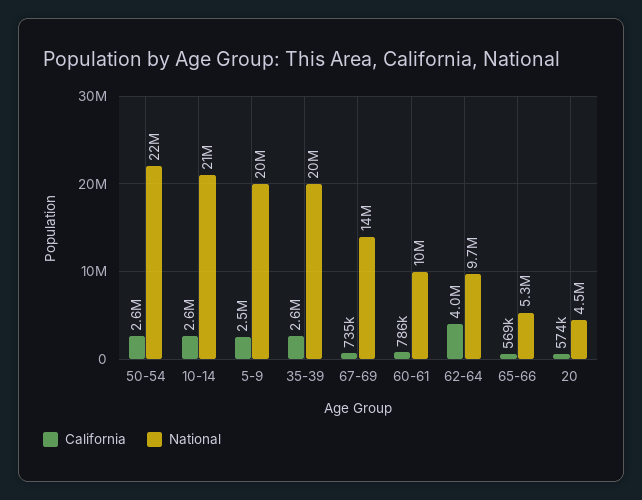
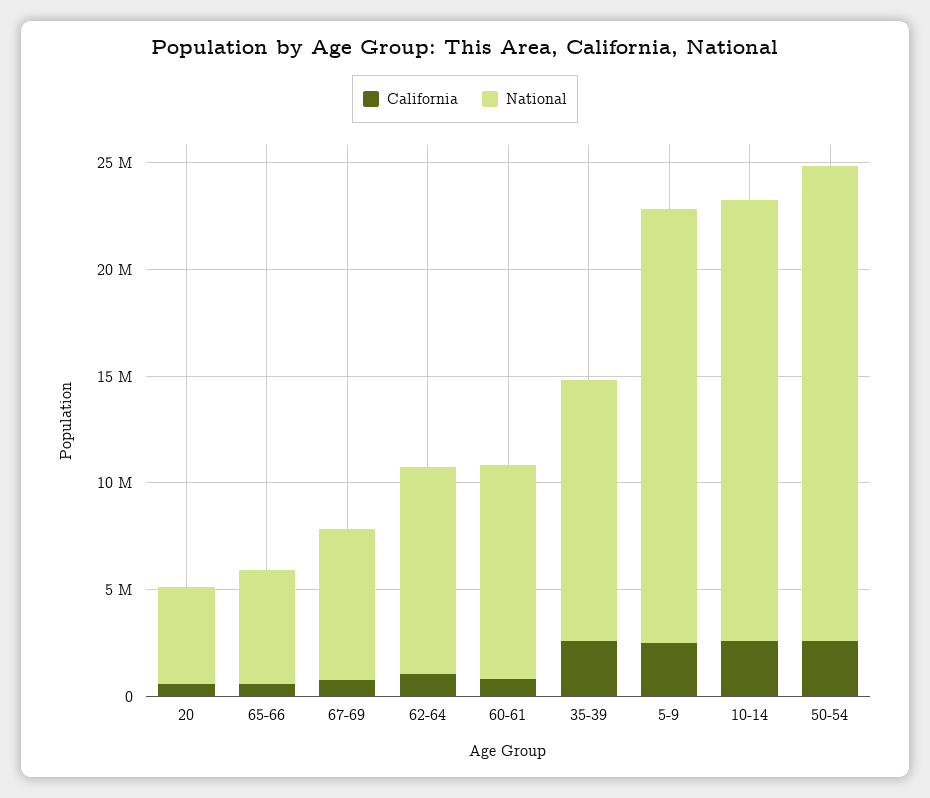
National, 35-39: 20000000 -> 12000000
National, 67-69: 14000000 -> 7000000
California, 62-64: 4000000 -> 1000000

